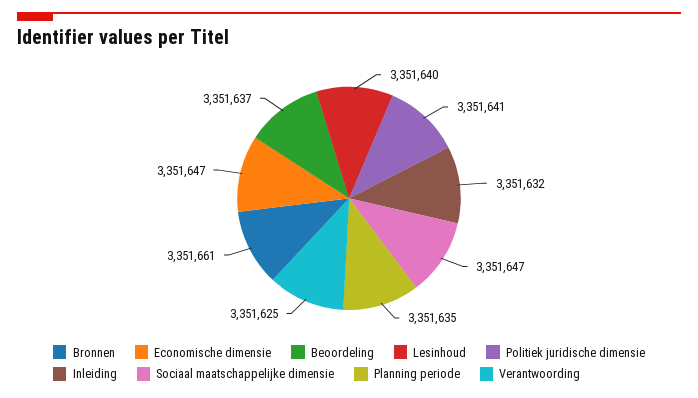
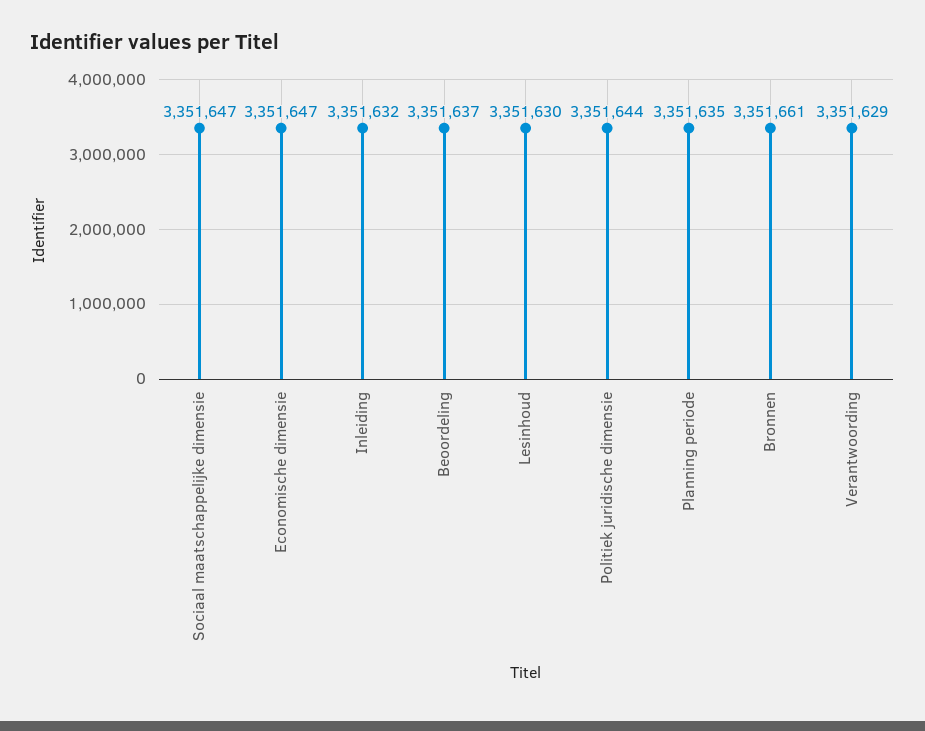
Lesinhoud: 3351640 -> 3351630
Politiek juridische dimensie: 3351641 -> 3351644
Verantwoording: 3351625 -> 3351629

